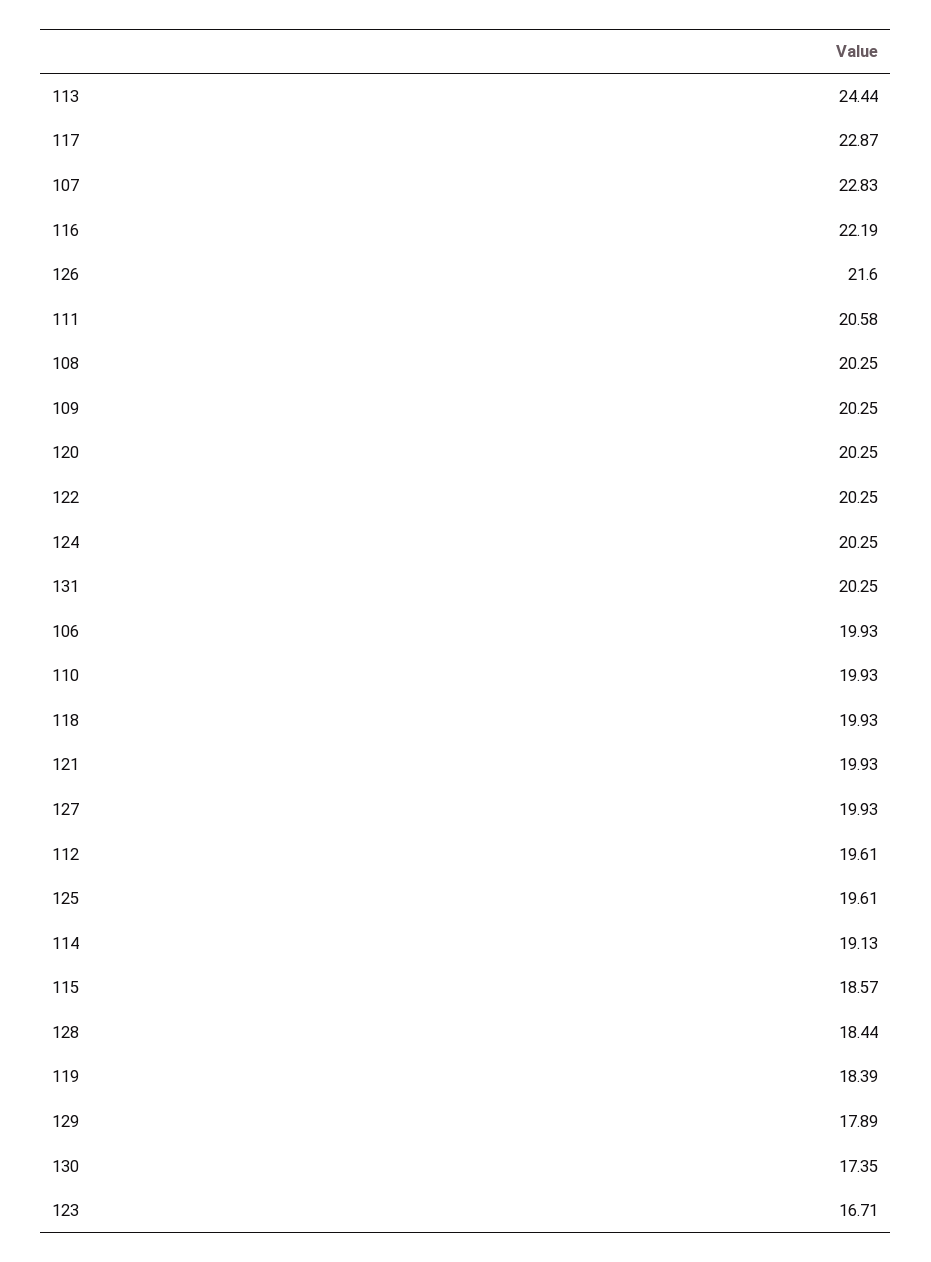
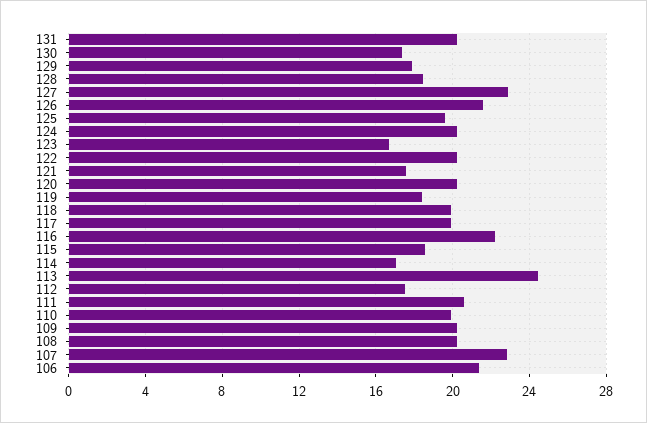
117: 22.87 -> 20
106: 19.93 -> 21.5
121: 19.93 -> 17.5
127: 19.93 -> 23
112: 19.61 -> 17.5
114: 19.13 -> 17

